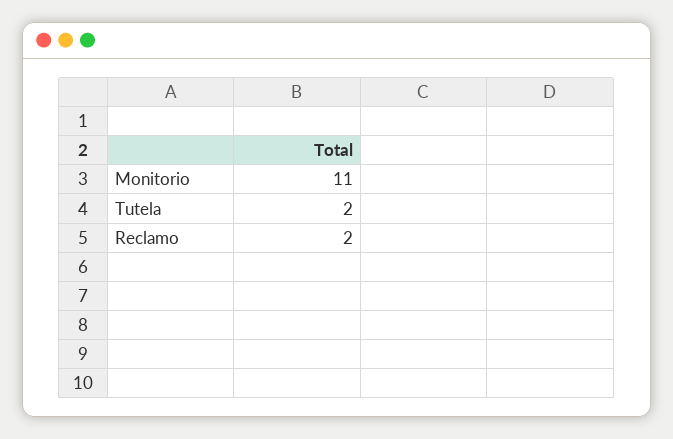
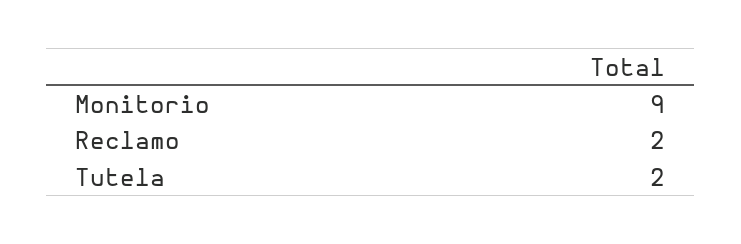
Monitorio: 11 -> 9

